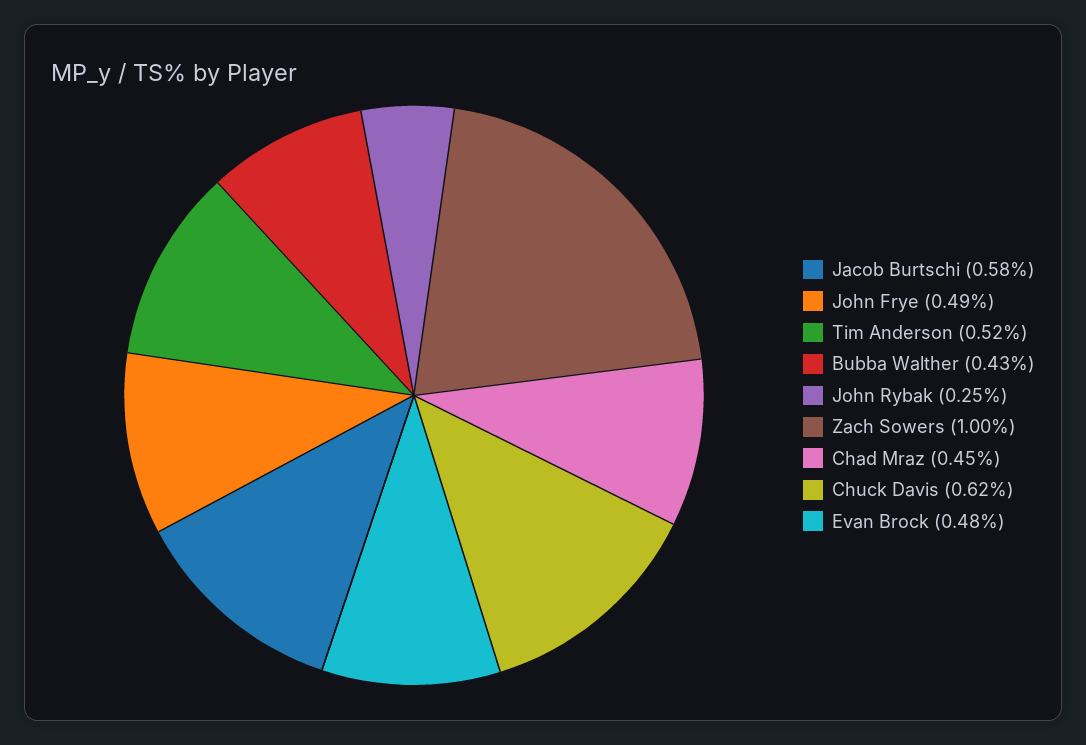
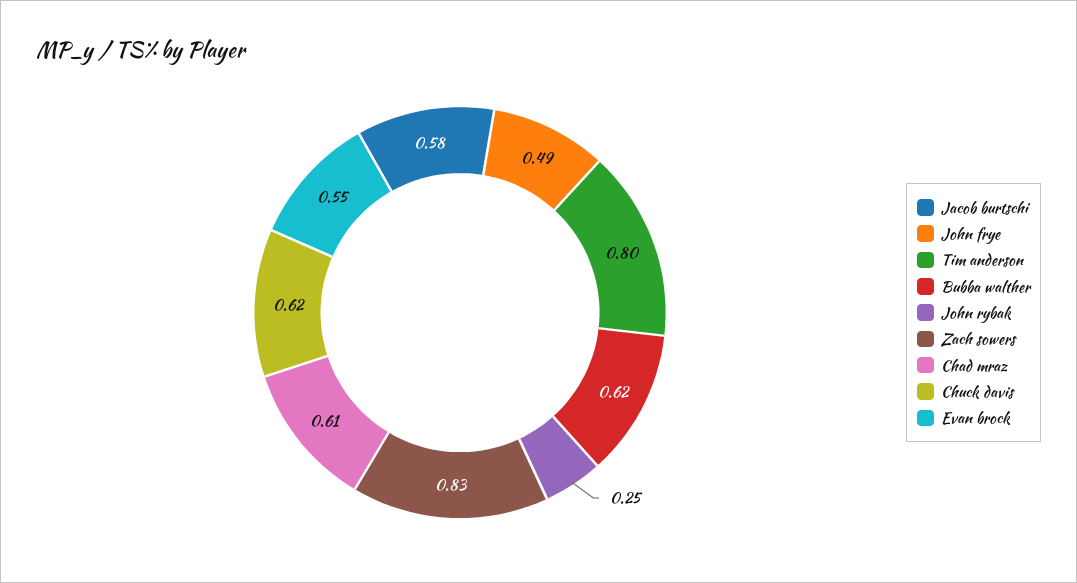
Tim Anderson: 0.52 -> 0.8
Bubba Walther: 0.43 -> 0.62
Zach Sowers: 1 -> 0.83
Chad Mraz: 0.45 -> 0.61
Evan Brock: 0.48 -> 0.55

